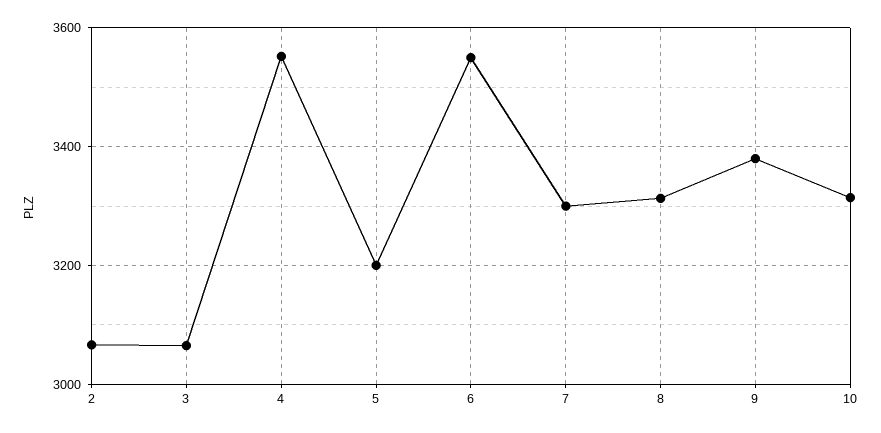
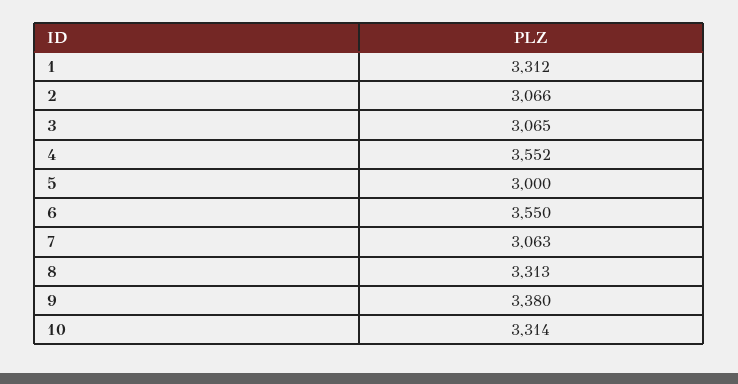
5: 3200 -> 3000
7: 3300 -> 3063
1: none -> 3312

